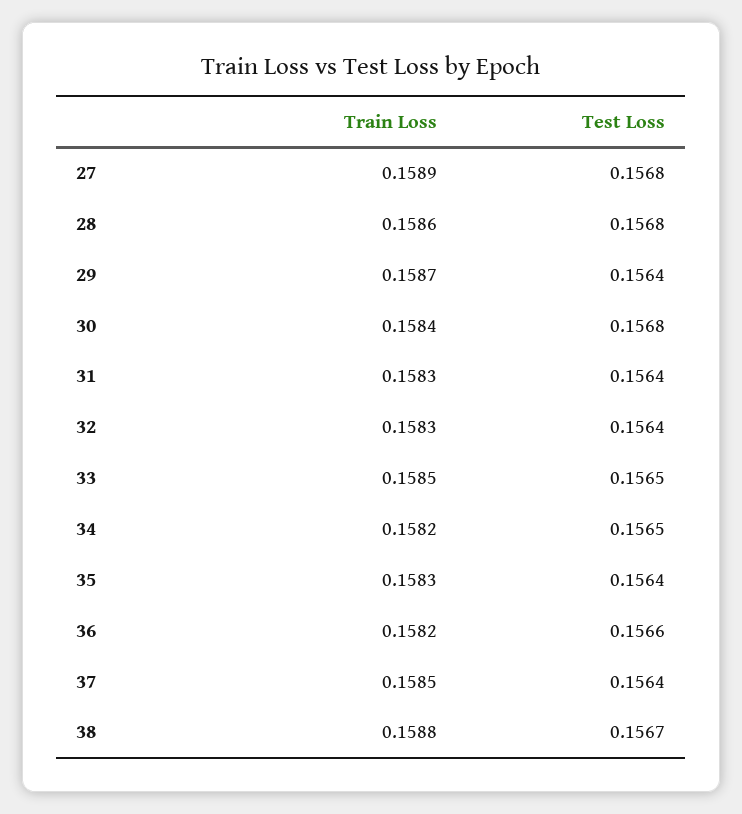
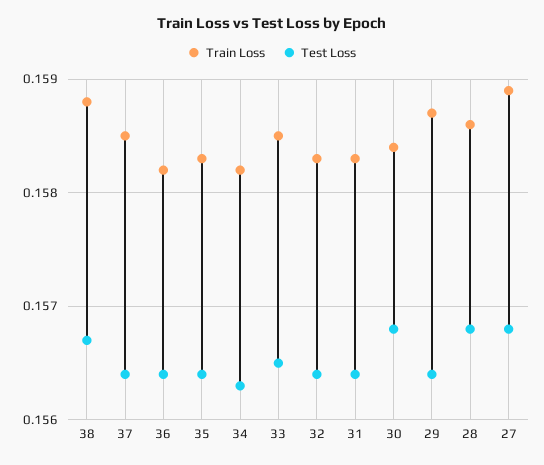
Test Loss, 34: 0.1565 -> 0.1563
Test Loss, 36: 0.1566 -> 0.1564

